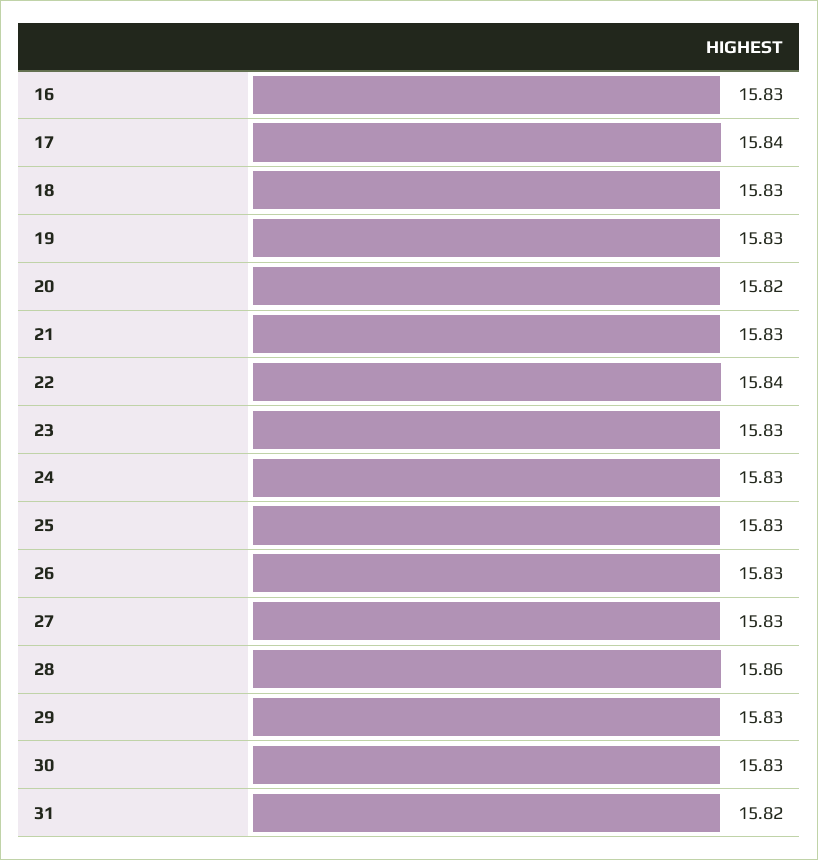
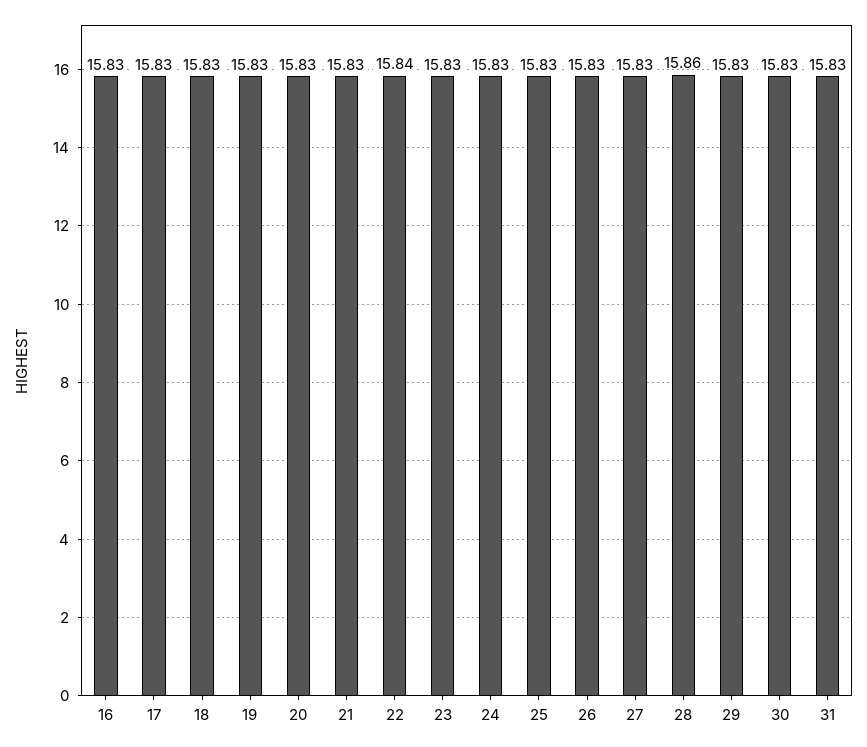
17: 15.84 -> 15.83
20: 15.82 -> 15.83
31: 15.82 -> 15.83

